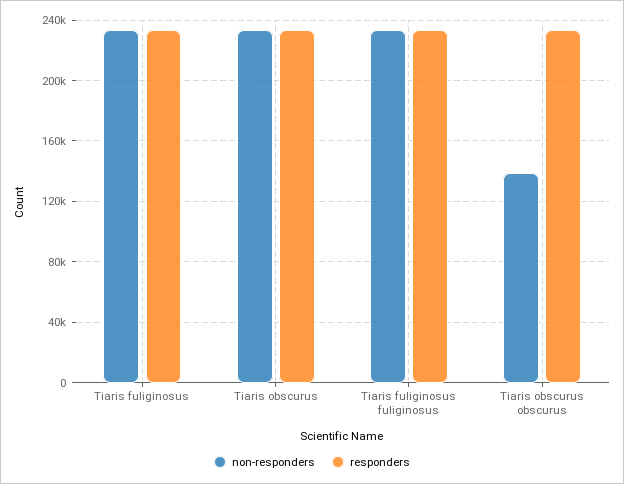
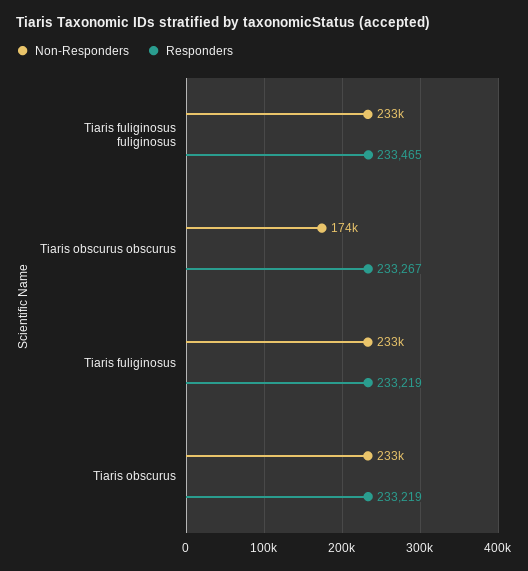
non-responders, Tiaris obscurus obscurus: 140000 -> 174000

